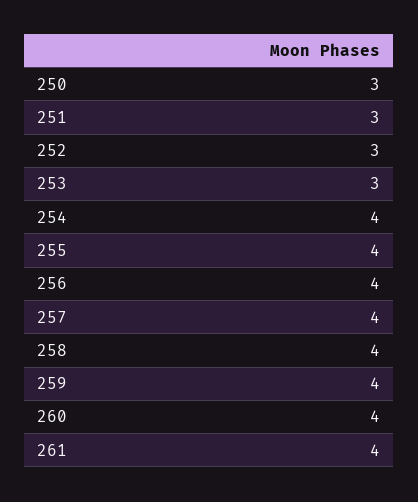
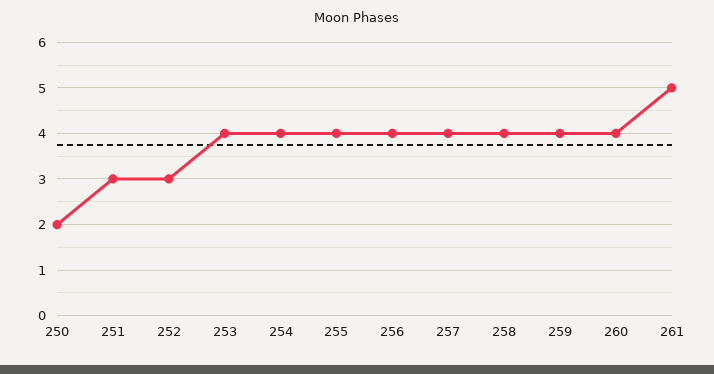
250: 3 -> 2
253: 3 -> 4
261: 4 -> 5

